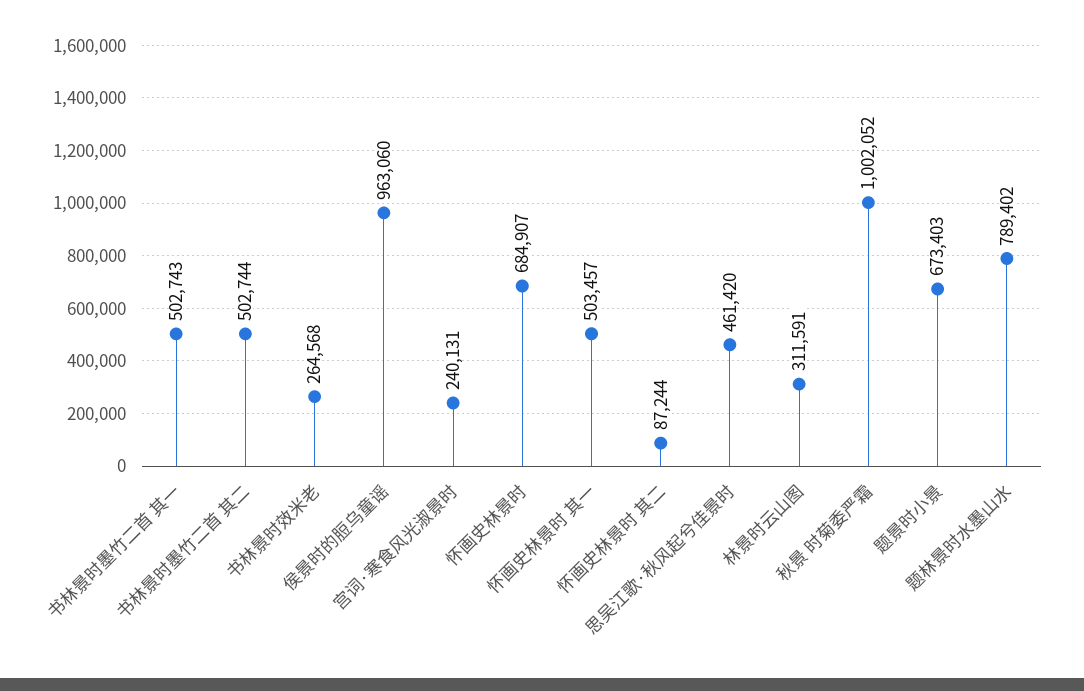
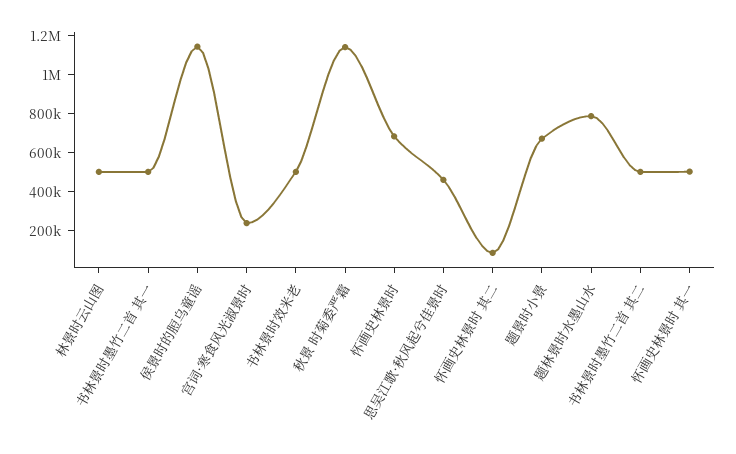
书林景时效米老: 264568 -> 500000
侯景时的脰乌童谣: 963060 -> 1150000
林景时云山图: 311591 -> 500000
秋景 时菊委严霜: 1002052 -> 1150000

